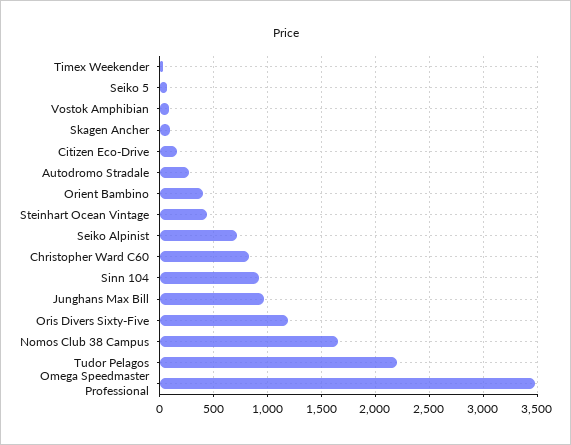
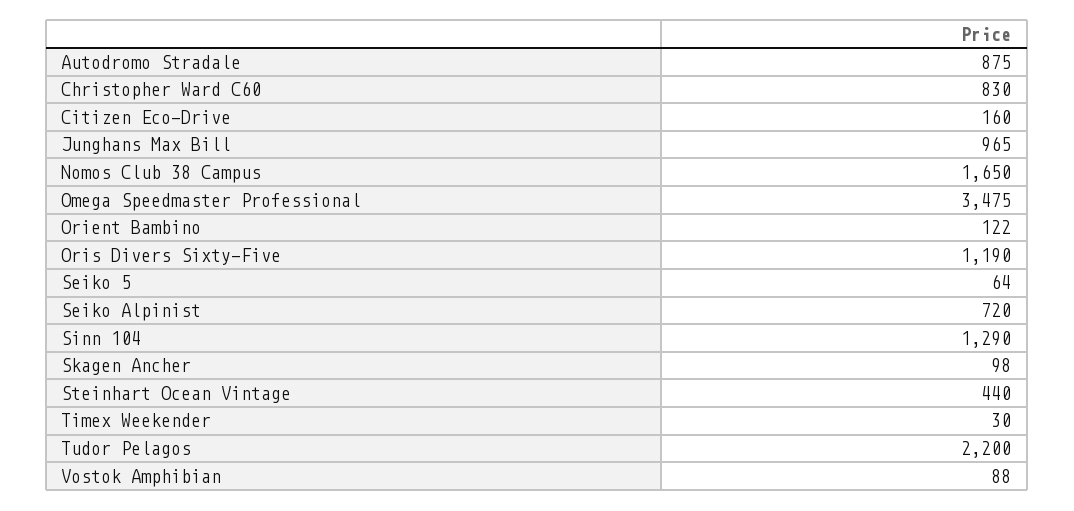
Autodromo Stradale: 300 -> 875
Orient Bambino: 400 -> 122
Sinn 104: 900 -> 1290

